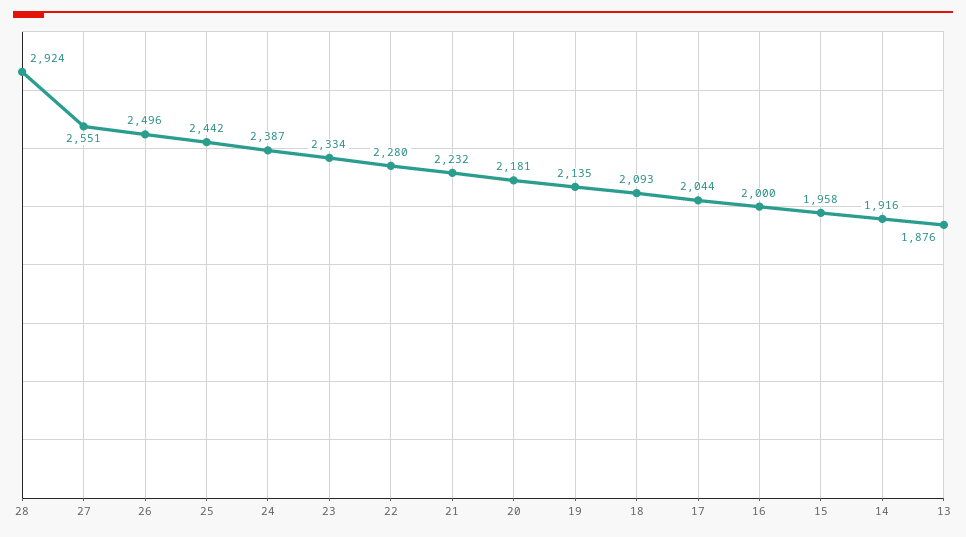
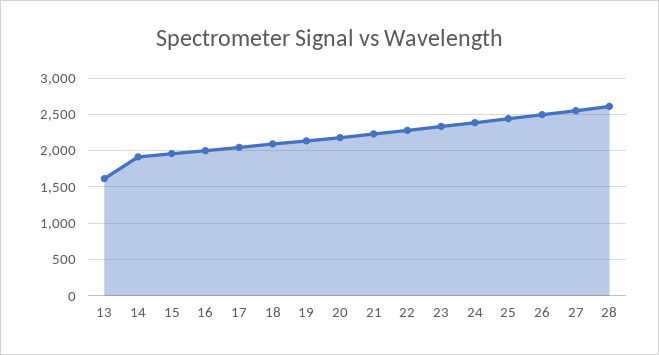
28: 2924 -> 2600
13: 1876 -> 1600

